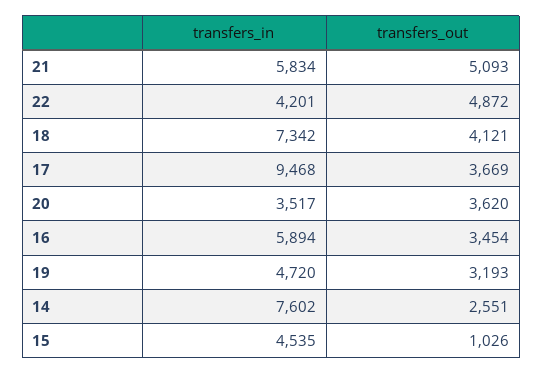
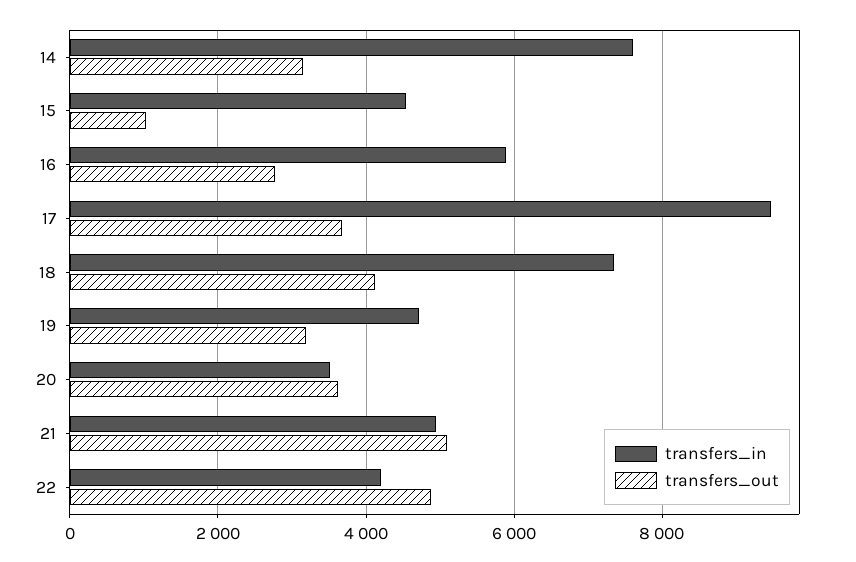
transfers_in, 21: 5834 -> 5000
transfers_out, 16: 3454 -> 2800
transfers_out, 14: 2551 -> 3200

